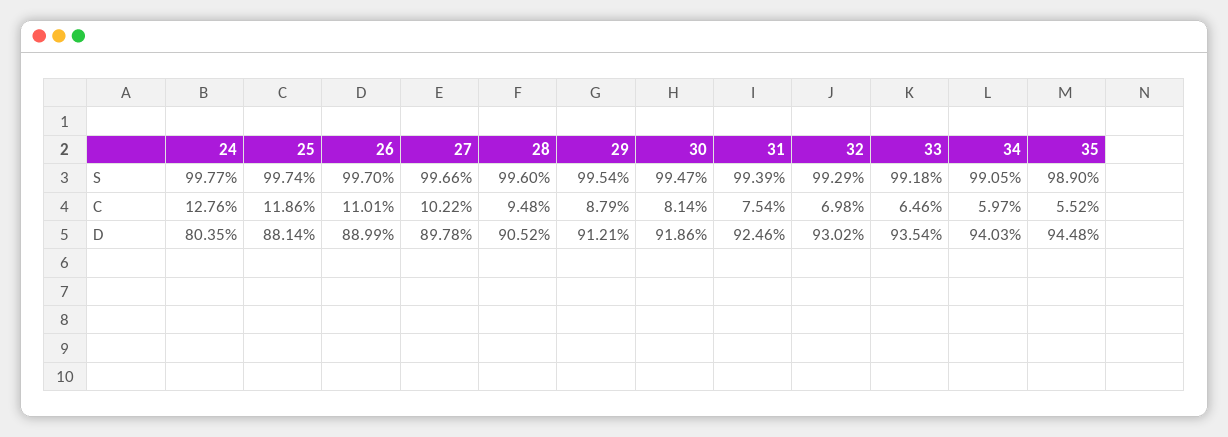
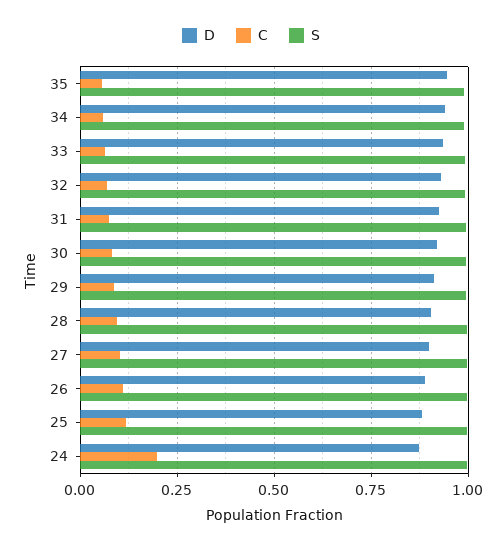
C, 24: 0.1276 -> 0.2
D, 24: 0.8035 -> 0.875

